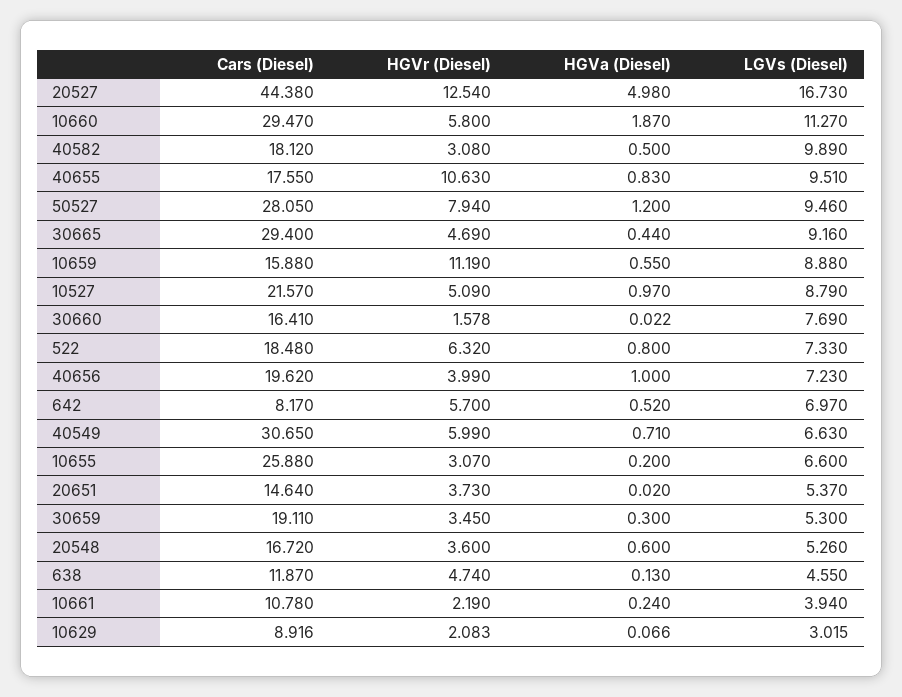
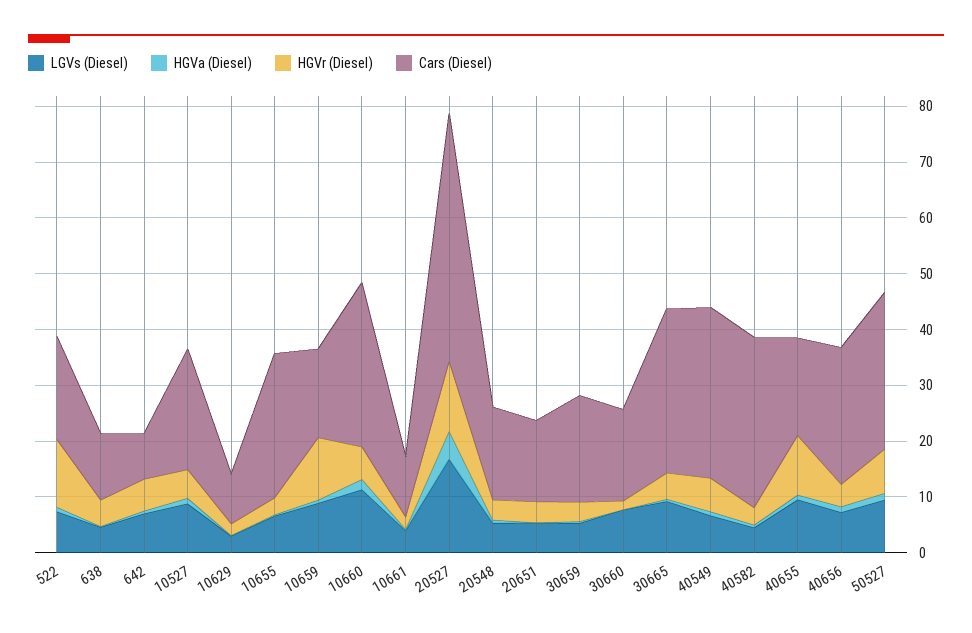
Cars (Diesel), 40582: 18.12 -> 30
LGVs (Diesel), 40582: 9.89 -> 4
HGVr (Diesel), 522: 6.32 -> 12
Cars (Diesel), 40656: 19.62 -> 24

